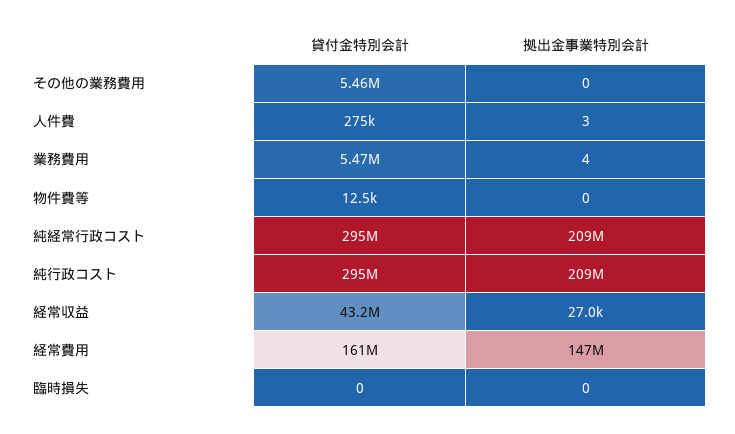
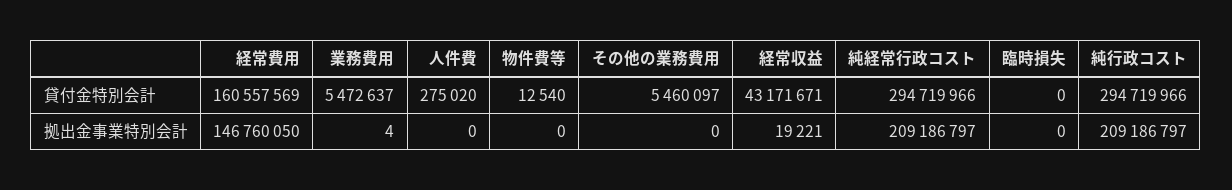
拠出金事業特別会計, 人件費: 3 -> 0
拠出金事業特別会計, 経常収益: 27000 -> 19221

